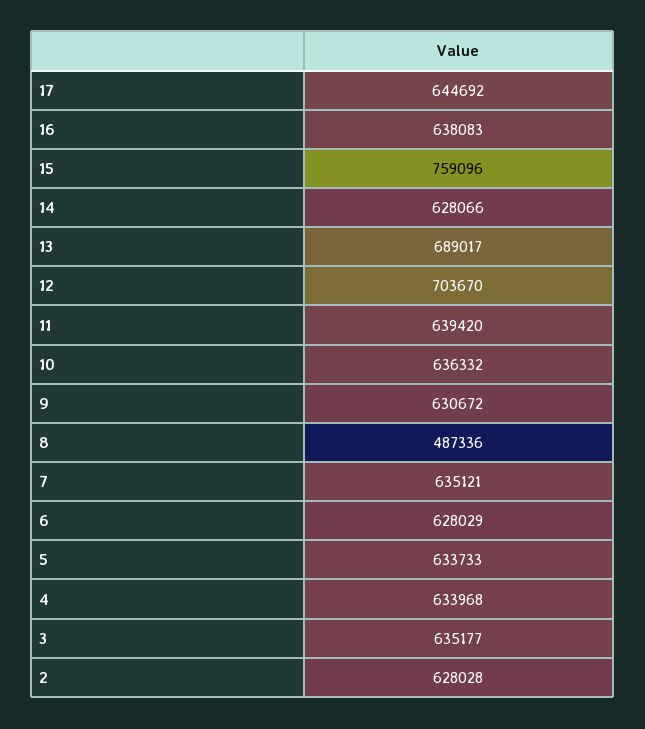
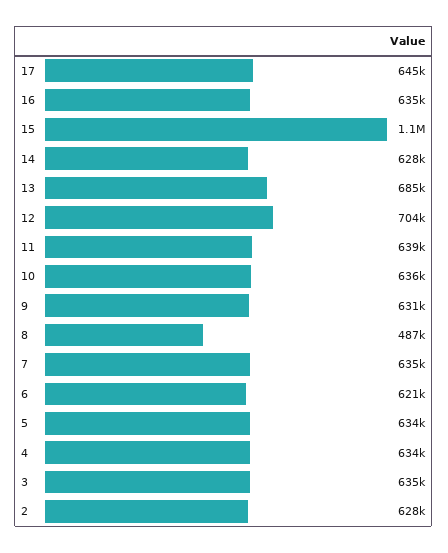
16: 638083 -> 635000
15: 759096 -> 1100000
13: 689017 -> 685000
6: 628029 -> 621000

